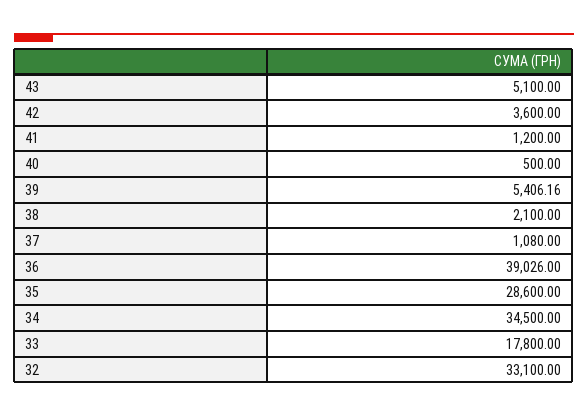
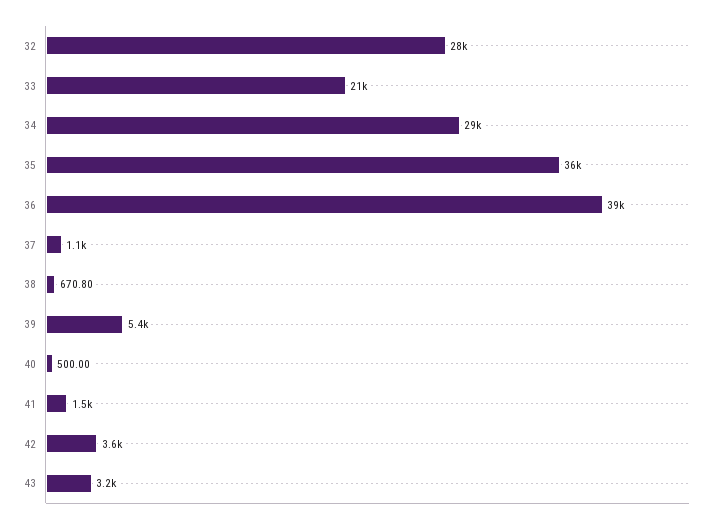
43: 5100 -> 3200
41: 1200 -> 1500
38: 2100 -> 670.8
35: 28600 -> 36000
34: 34500 -> 29000
33: 17800 -> 21000
32: 33100 -> 28000

